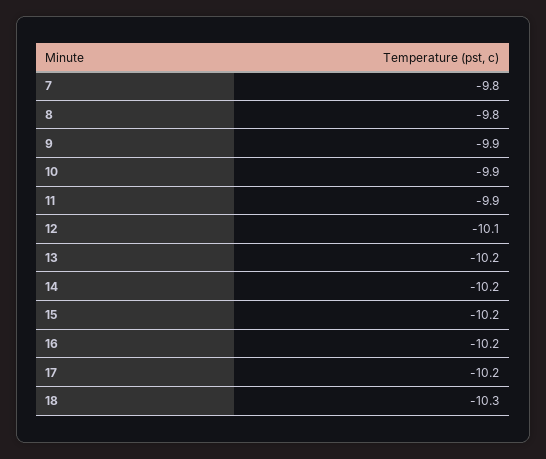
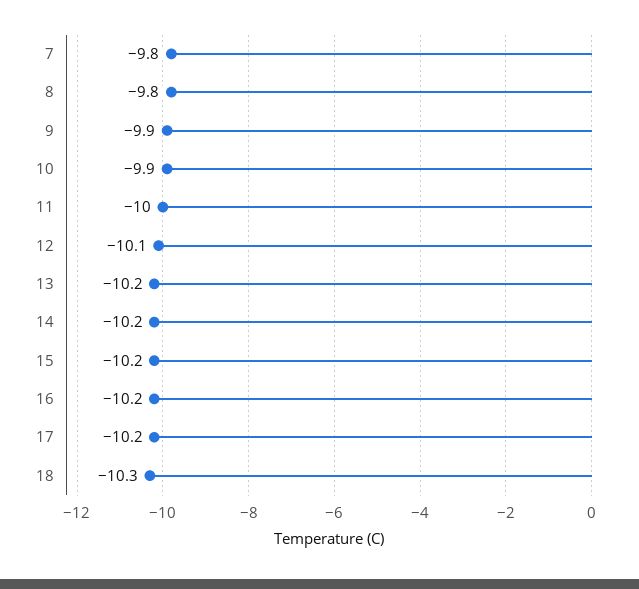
11: -9.9 -> -10

